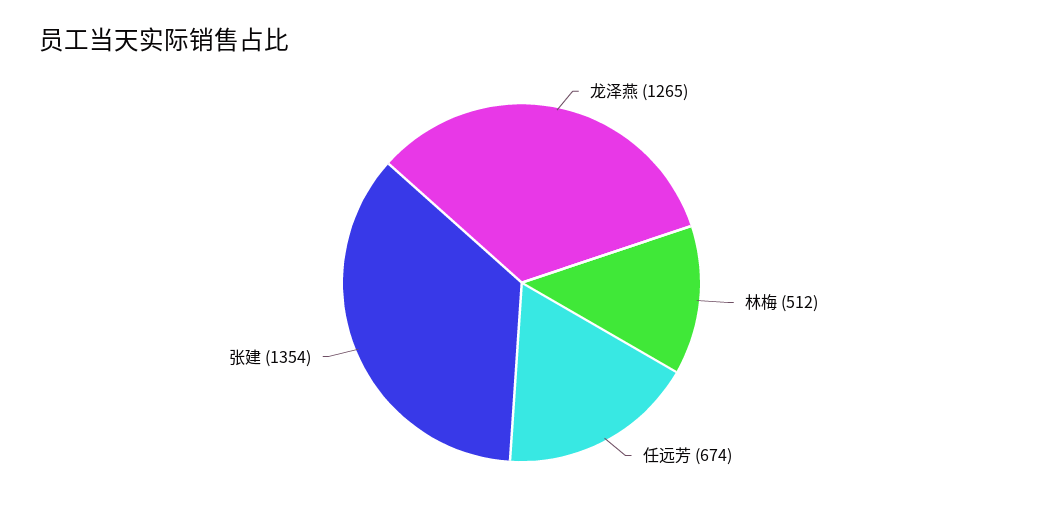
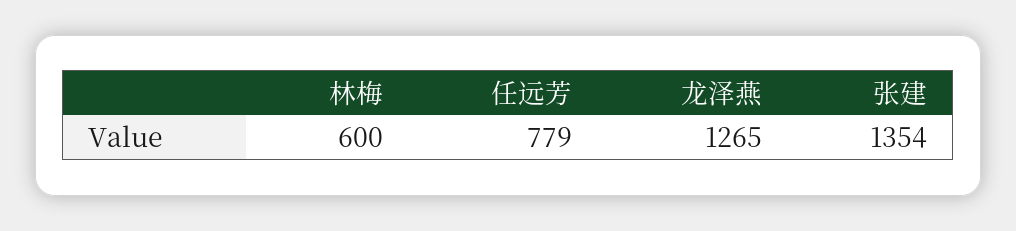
林梅: 512 -> 600
任远芳: 674 -> 779

